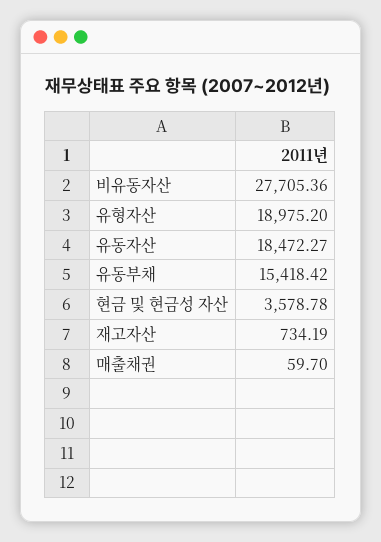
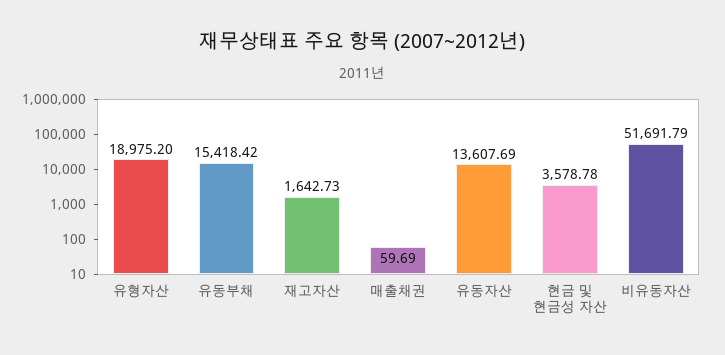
비유동자산: 27705.36 -> 51691.79
유동자산: 18472.27 -> 13607.69
재고자산: 734.19 -> 1642.73
매출채권: 59.7 -> 59.69

